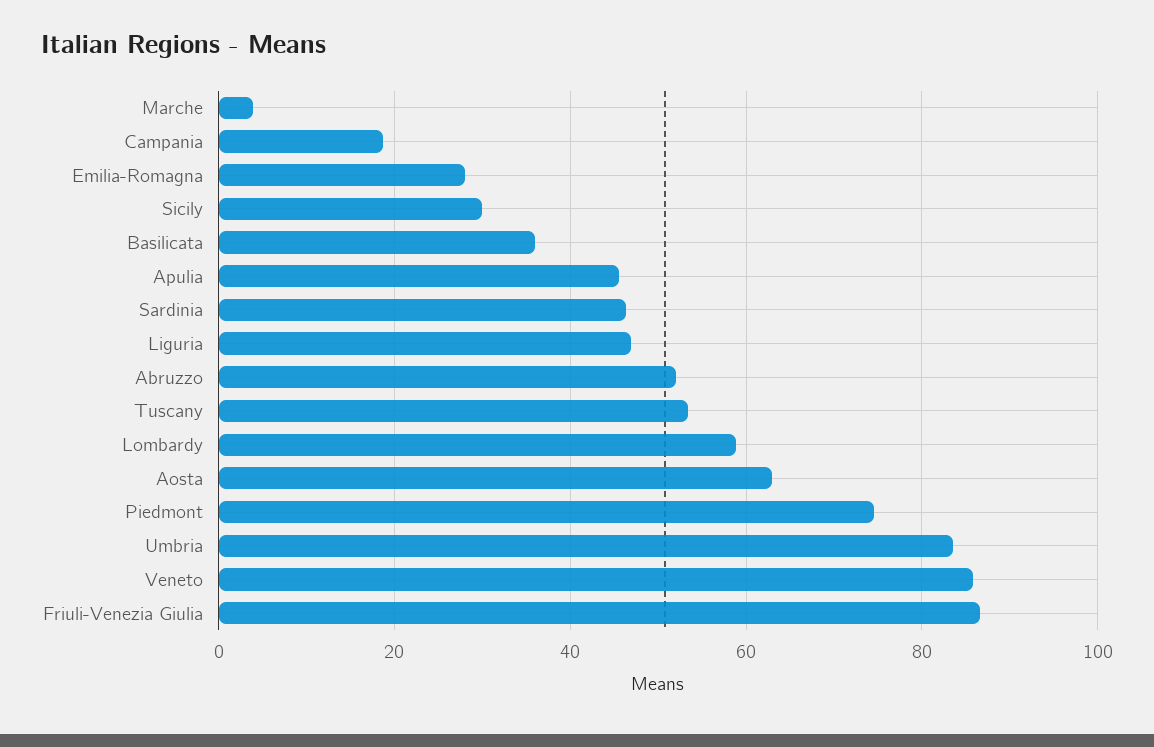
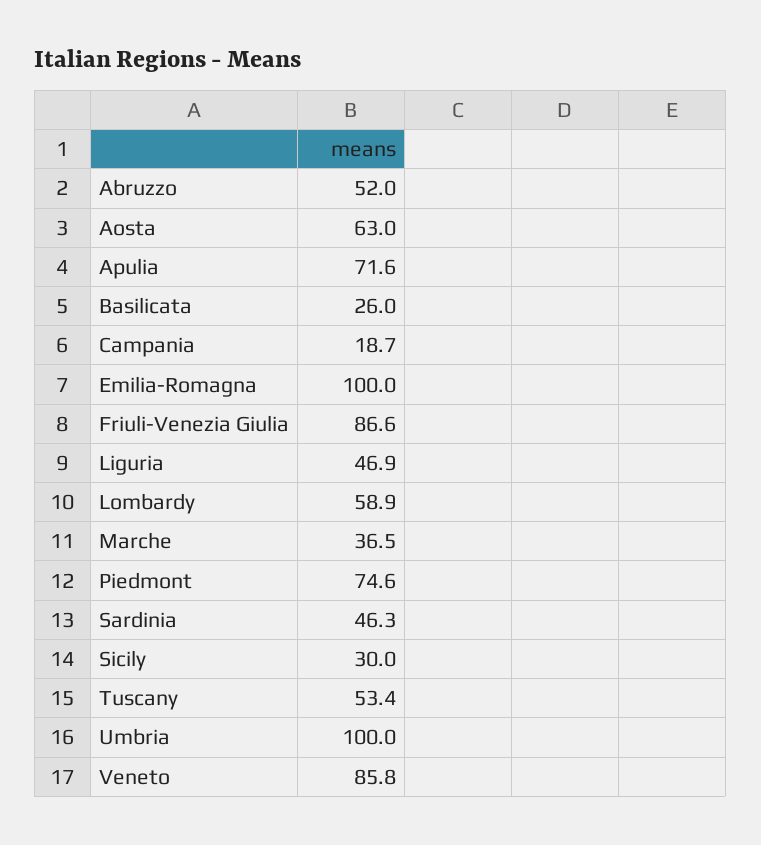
Marche: 4 -> 36.5
Emilia-Romagna: 28 -> 100
Basilicata: 36 -> 26
Apulia: 46 -> 71.6
Umbria: 84 -> 100

